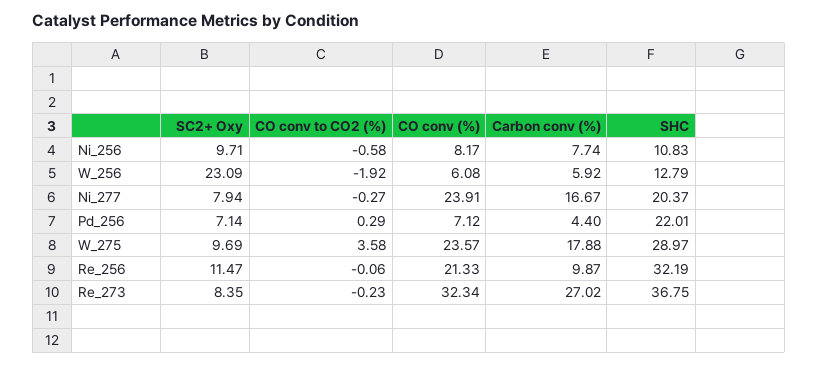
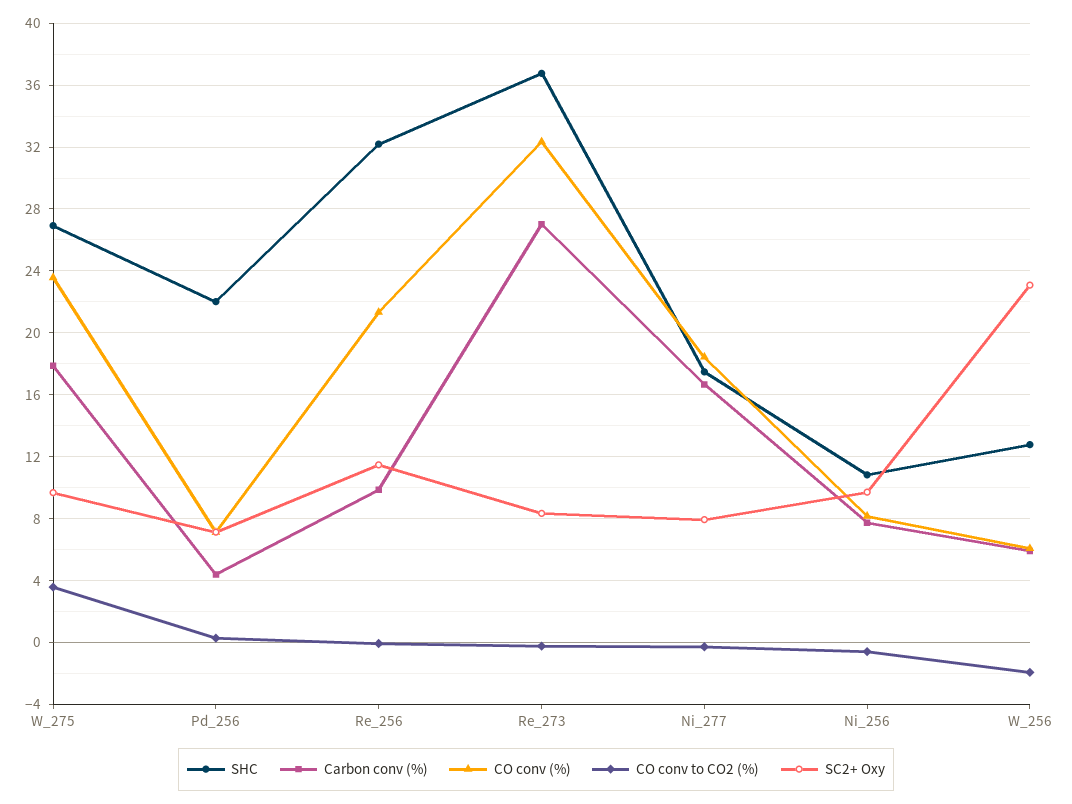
CO conv (%), Ni_277: 23.91 -> 18.5
SHC, Ni_277: 20.37 -> 17.5
SHC, W_275: 28.97 -> 27

